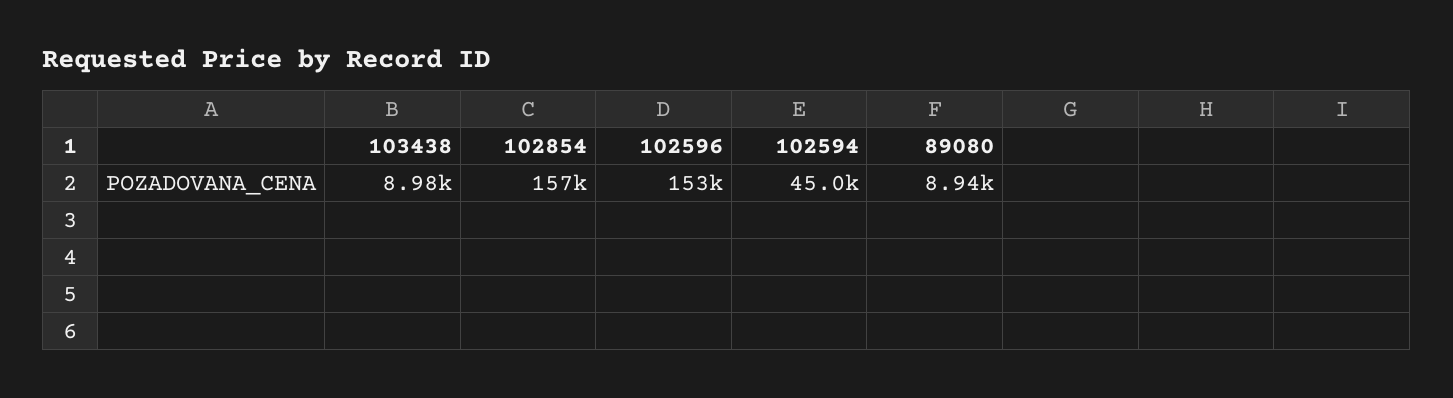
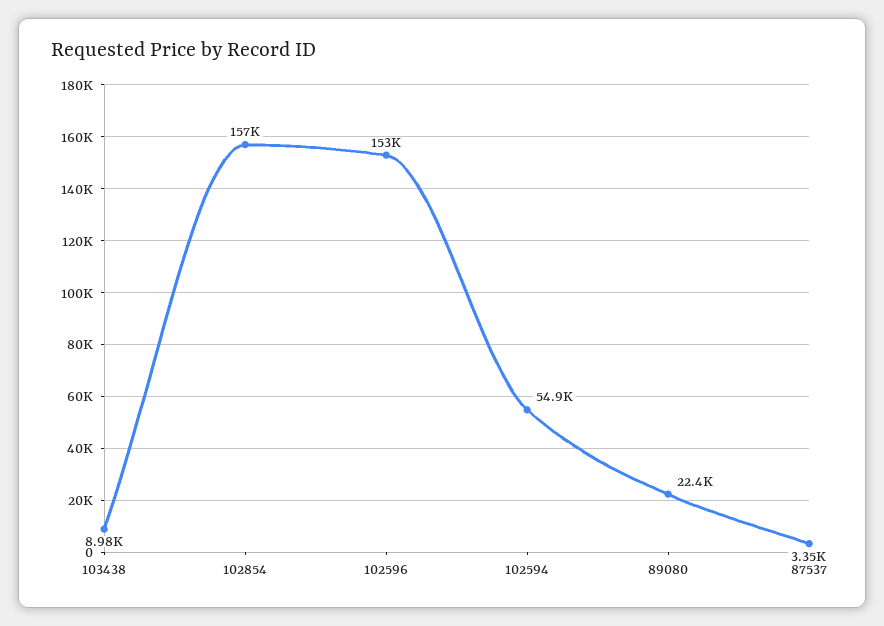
102594: 45000 -> 54900
89080: 8940 -> 22400
87537: none -> 3350

